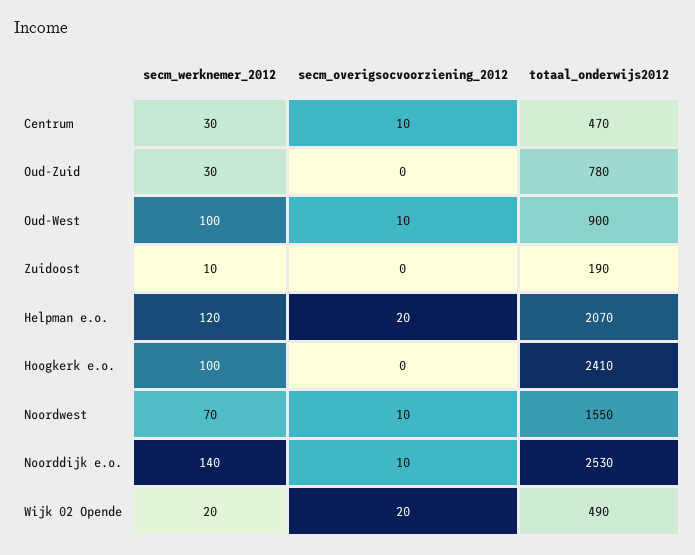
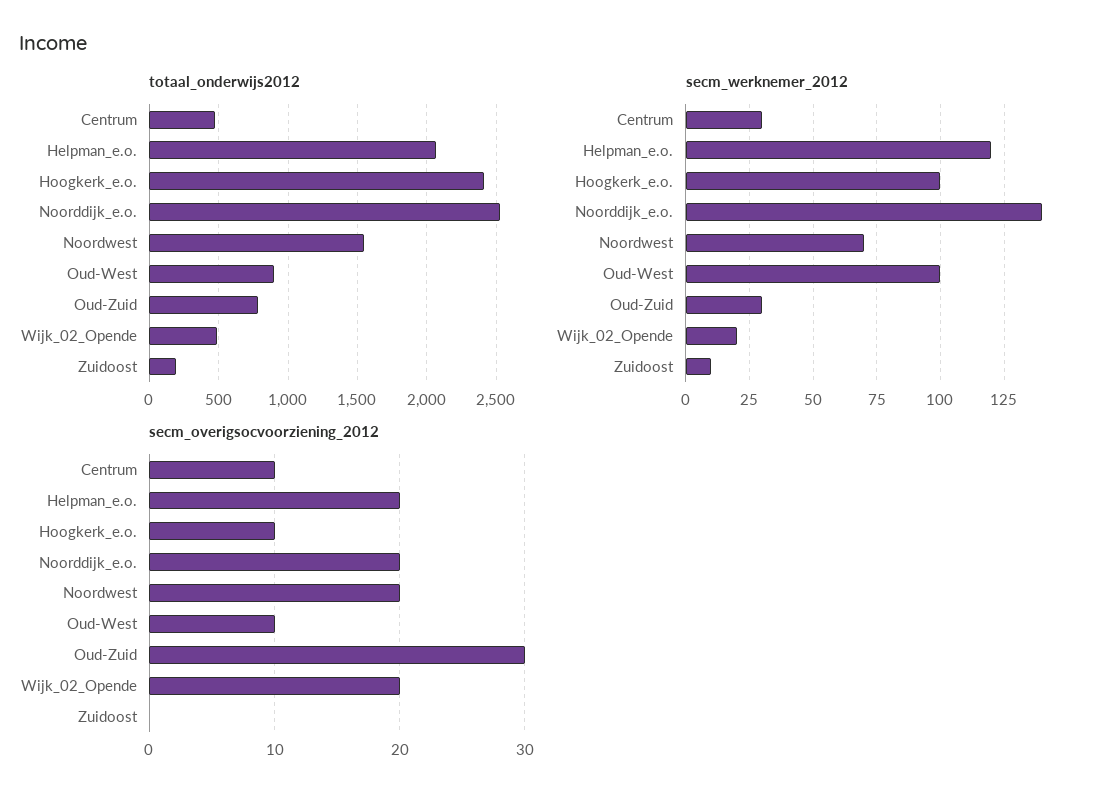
secm_overigsocvoorziening_2012, Oud-Zuid: 0 -> 30
secm_overigsocvoorziening_2012, Hoogkerk e.o.: 0 -> 10
secm_overigsocvoorziening_2012, Noordwest: 10 -> 20
secm_overigsocvoorziening_2012, Noorddijk e.o.: 10 -> 20

